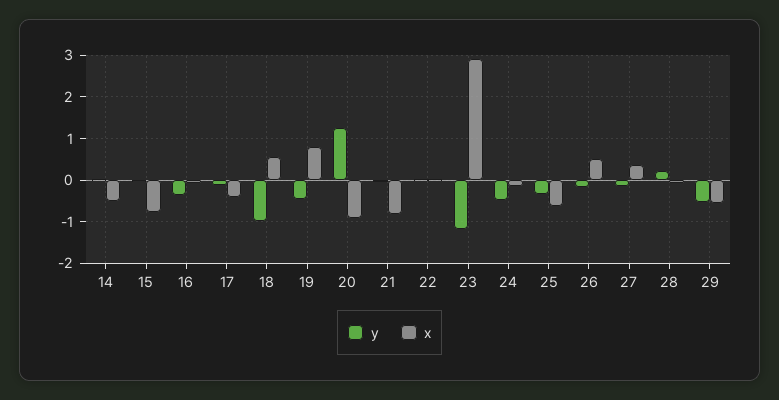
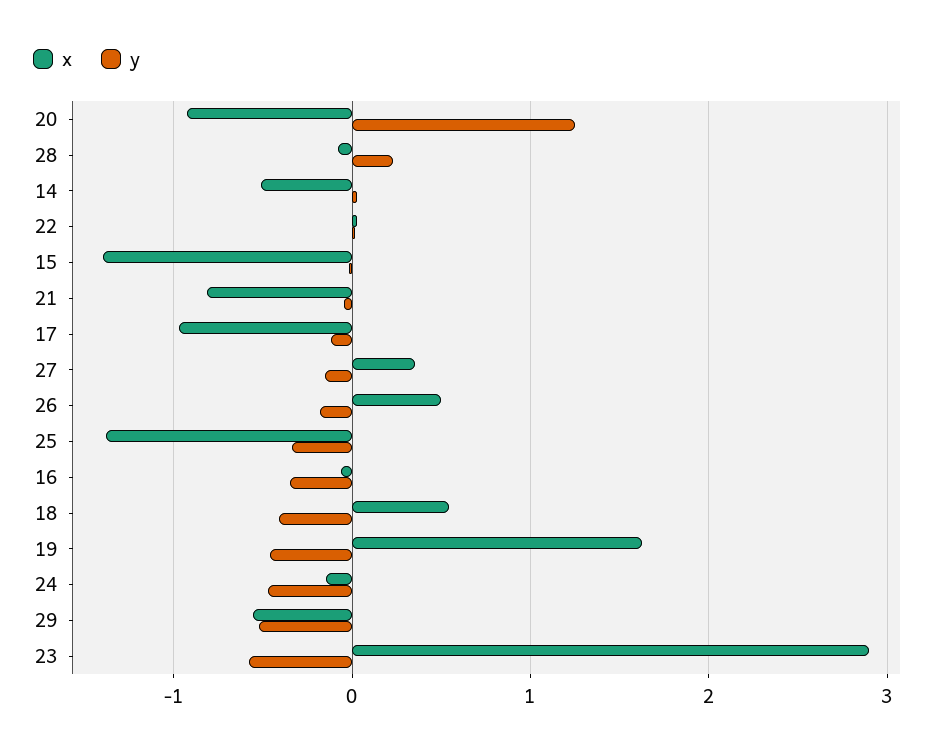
x, 15: -0.8 -> -1.4
x, 17: -0.4 -> -1
y, 18: -1 -> -0.4
x, 19: 0.8 -> 1.6
y, 23: -1.2 -> -0.6
x, 25: -0.6 -> -1.4

